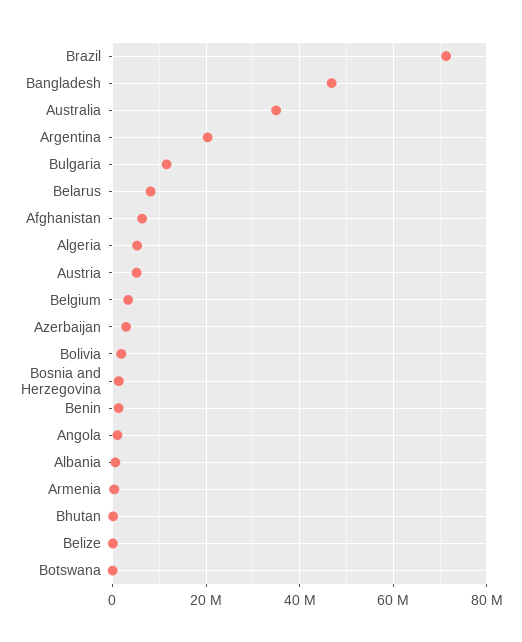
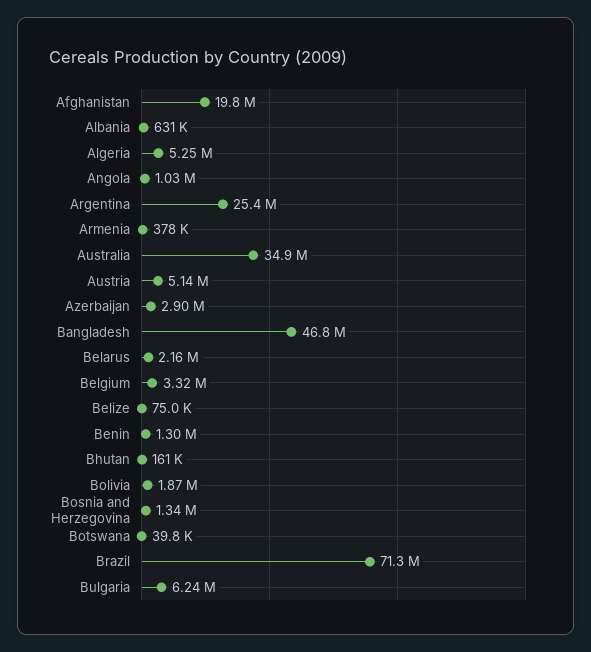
Argentina: 20000000 -> 25400000
Bulgaria: 12000000 -> 6240000
Belarus: 8000000 -> 2160000
Afghanistan: 6000000 -> 19800000

